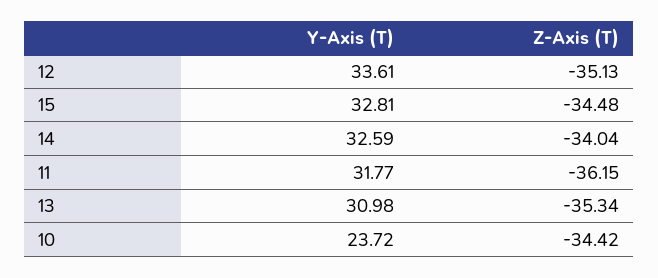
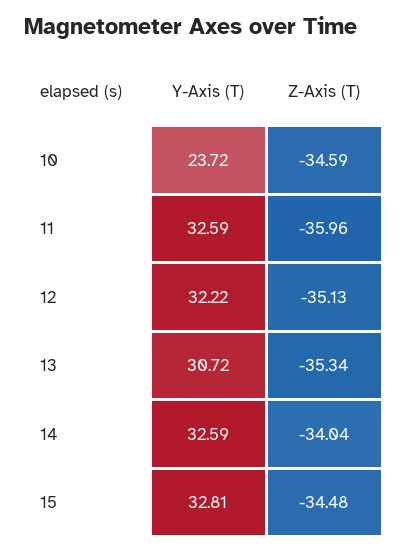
Y-Axis (T), 12: 33.61 -> 32.22
Y-Axis (T), 11: 31.77 -> 32.59
Z-Axis (T), 11: -36.15 -> -35.96
Y-Axis (T), 13: 30.98 -> 30.72
Z-Axis (T), 10: -34.42 -> -34.59

